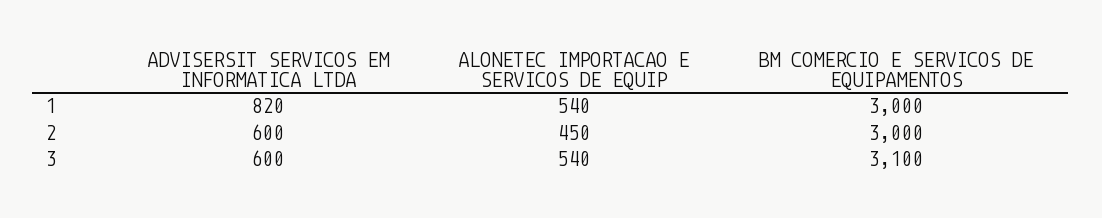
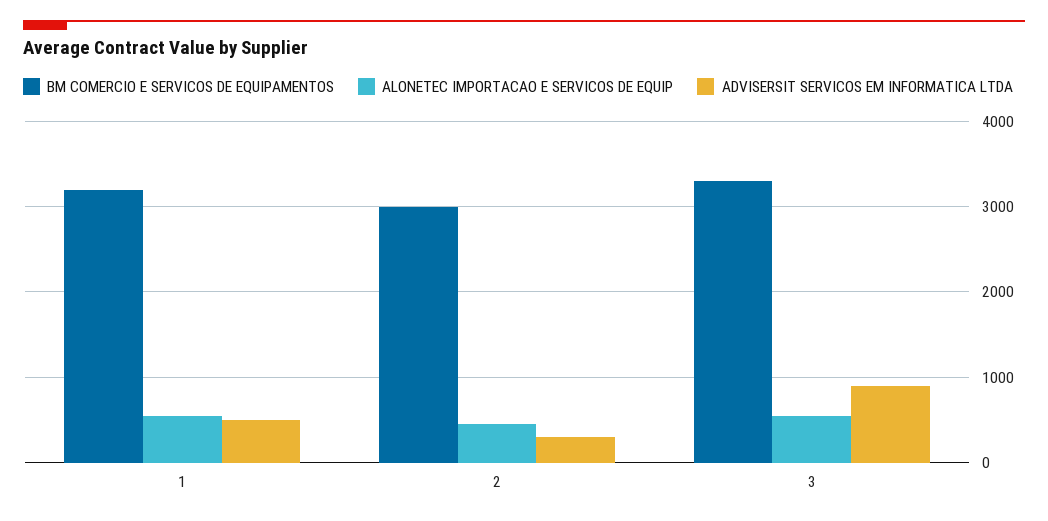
ADVISERSIT SERVICOS EM INFORMATICA LTDA, 1: 820 -> 500
BM COMERCIO E SERVICOS DE EQUIPAMENTOS, 1: 3000 -> 3200
ADVISERSIT SERVICOS EM INFORMATICA LTDA, 2: 600 -> 300
ADVISERSIT SERVICOS EM INFORMATICA LTDA, 3: 600 -> 900
BM COMERCIO E SERVICOS DE EQUIPAMENTOS, 3: 3100 -> 3300

